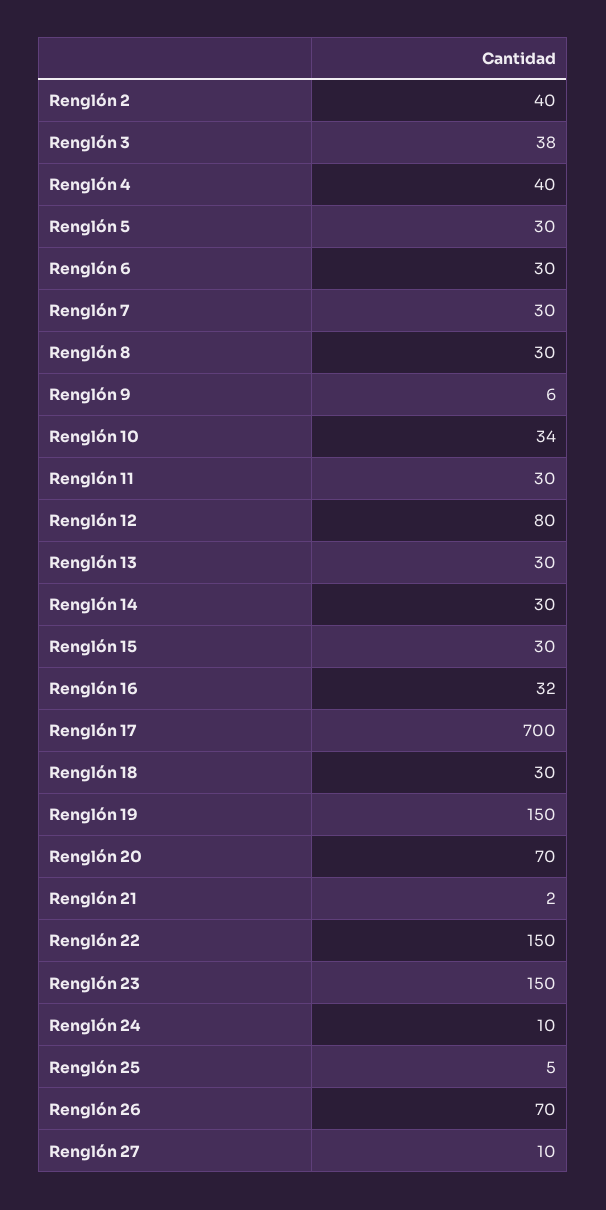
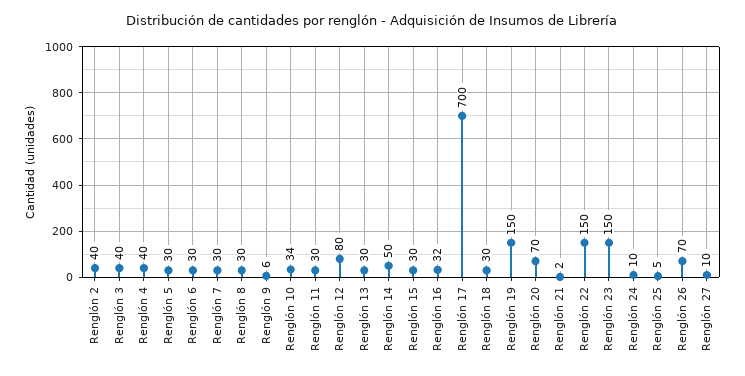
Renglón 3: 38 -> 40
Renglón 14: 30 -> 50

